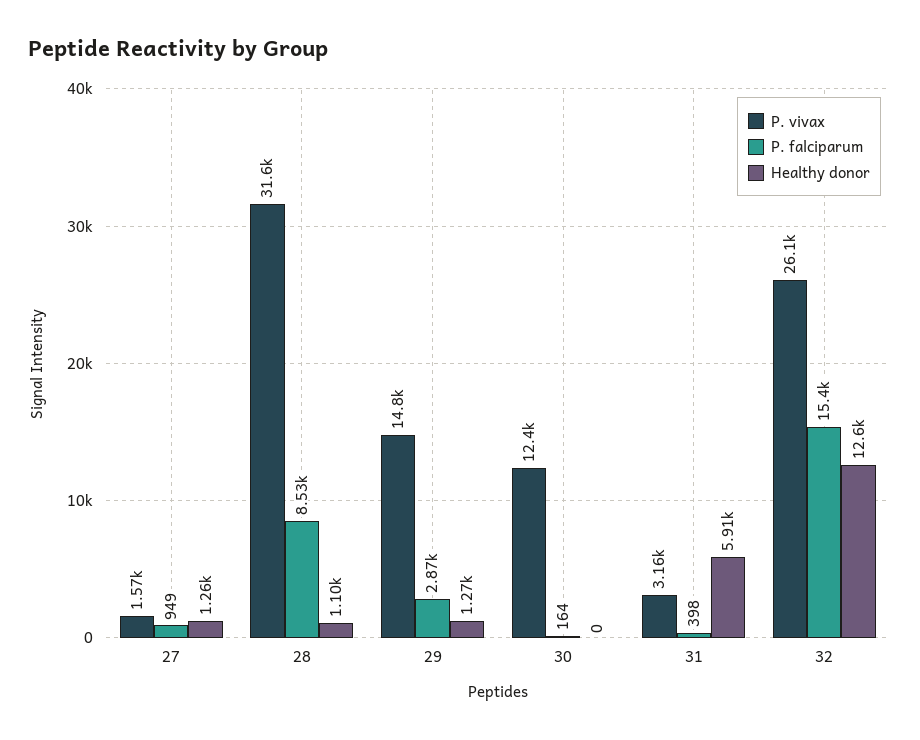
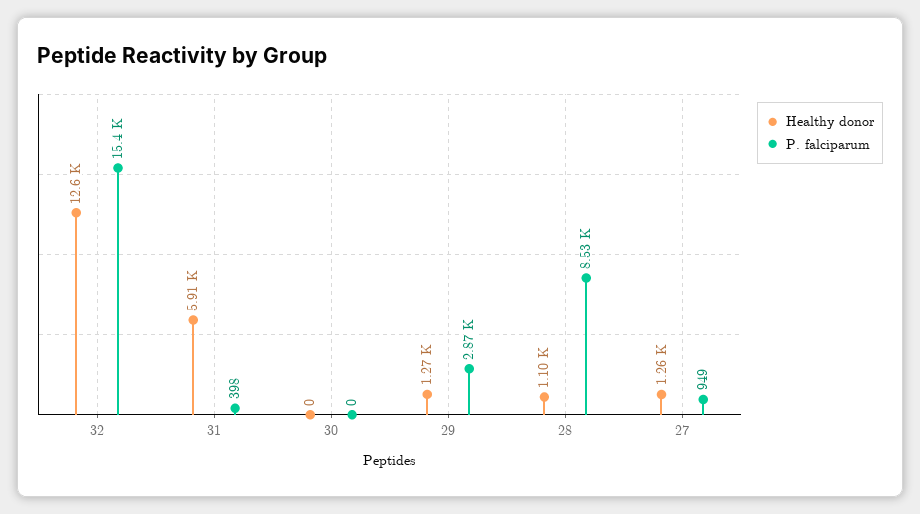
P. vivax, 27: 1570 -> none
P. vivax, 28: 31600 -> none
P. vivax, 29: 14800 -> none
P. vivax, 30: 12400 -> none
P. falciparum, 30: 164 -> 0
P. vivax, 31: 3160 -> none
P. vivax, 32: 26100 -> none

